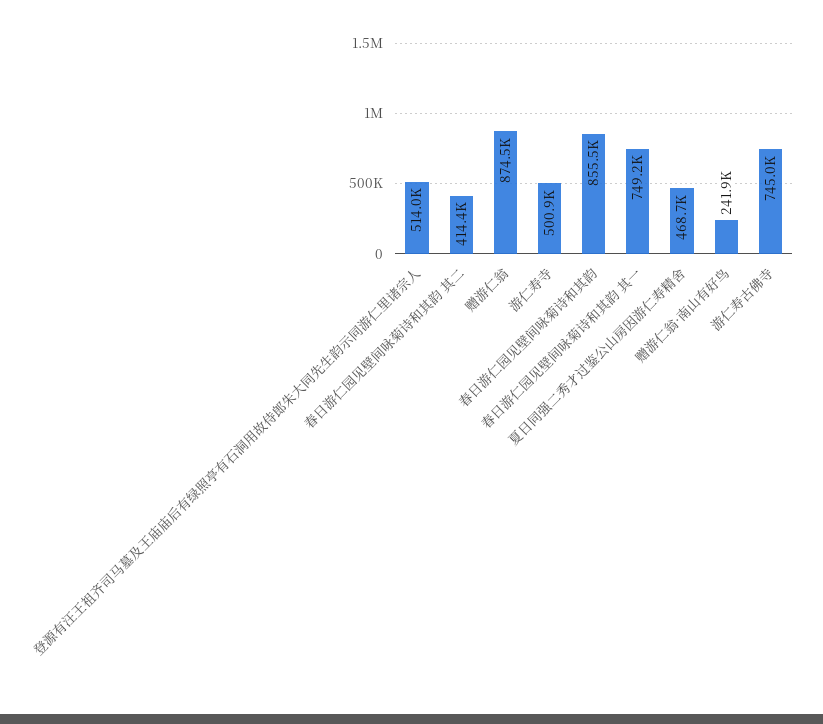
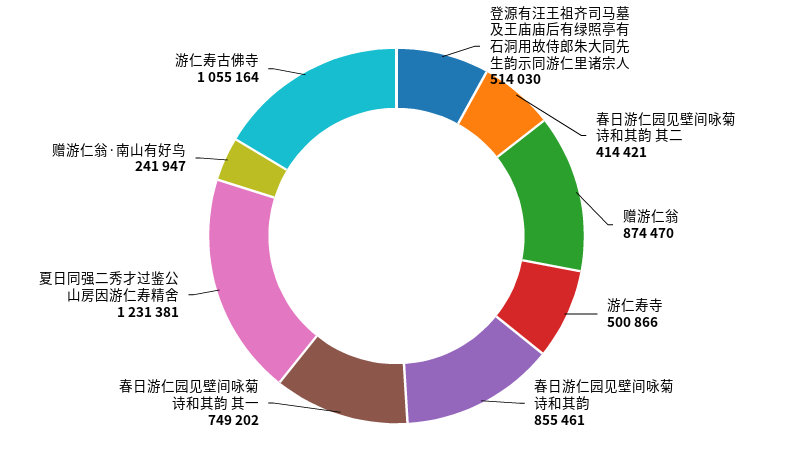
夏日同强二秀才过鉴公山房因游仁寿精舍: 468700 -> 1231381
游仁寿古佛寺: 745000 -> 1055164

